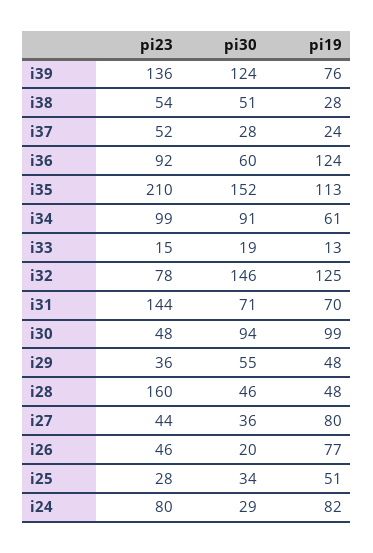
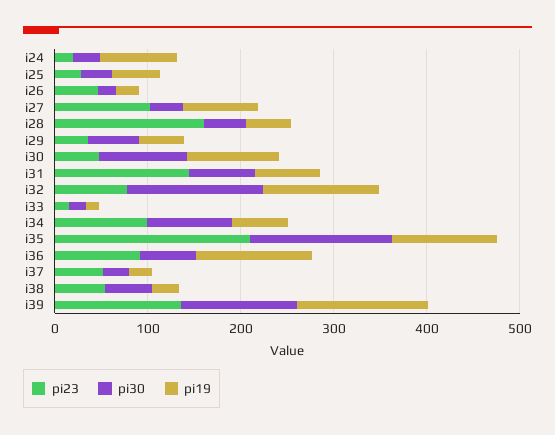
pi19, i39: 76 -> 140
pi23, i27: 44 -> 100
pi19, i26: 77 -> 20
pi23, i24: 80 -> 20

